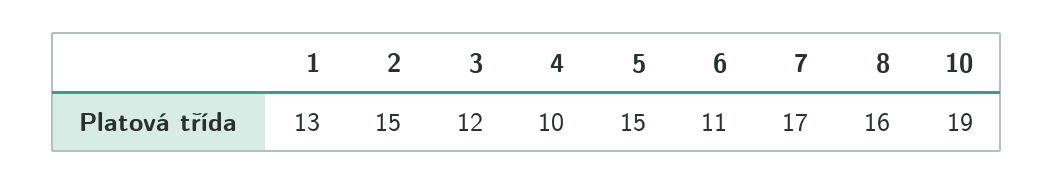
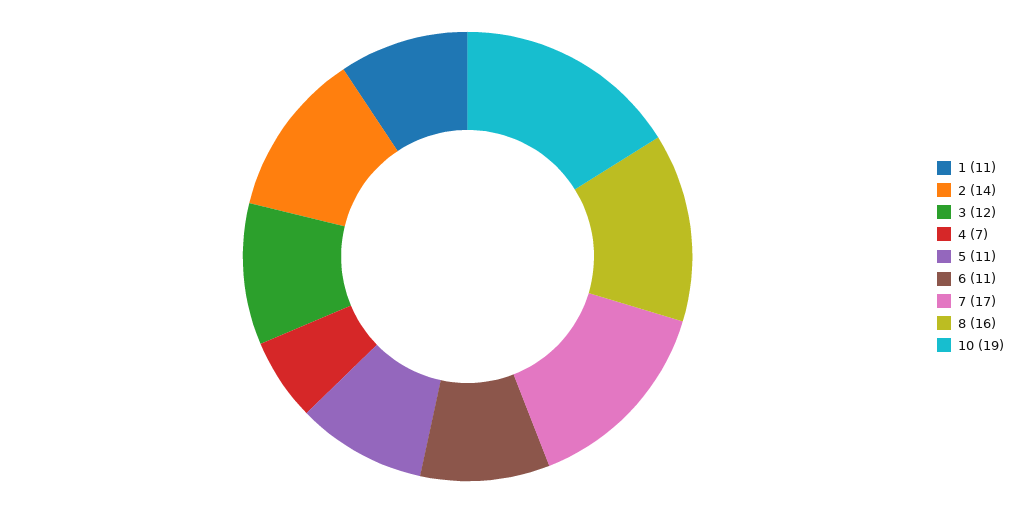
1: 13 -> 11
2: 15 -> 14
4: 10 -> 7
5: 15 -> 11

